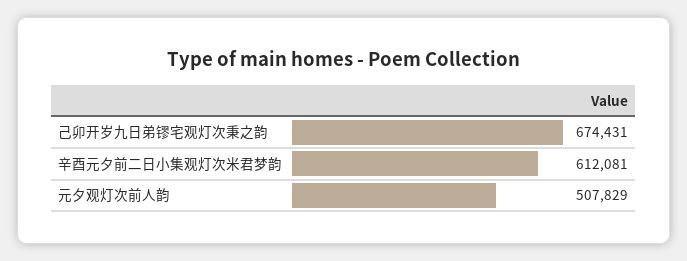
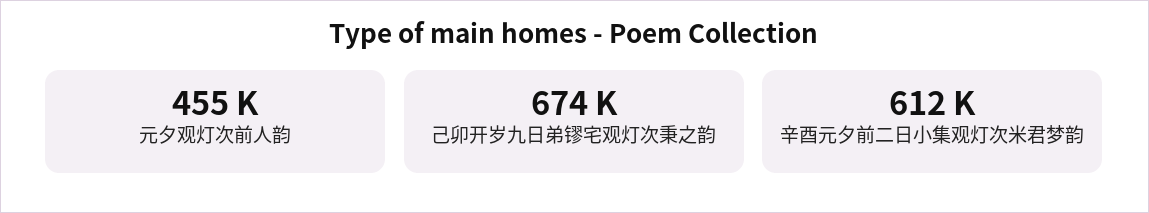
元夕观灯次前人韵: 507829 -> 455000

